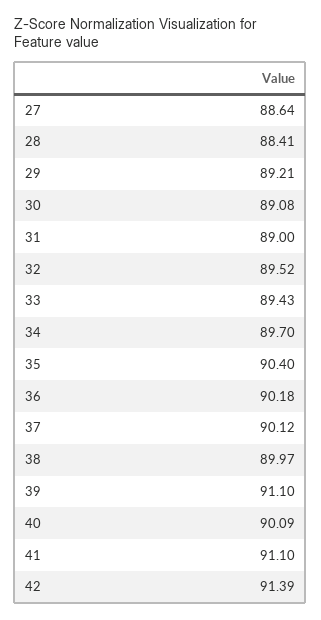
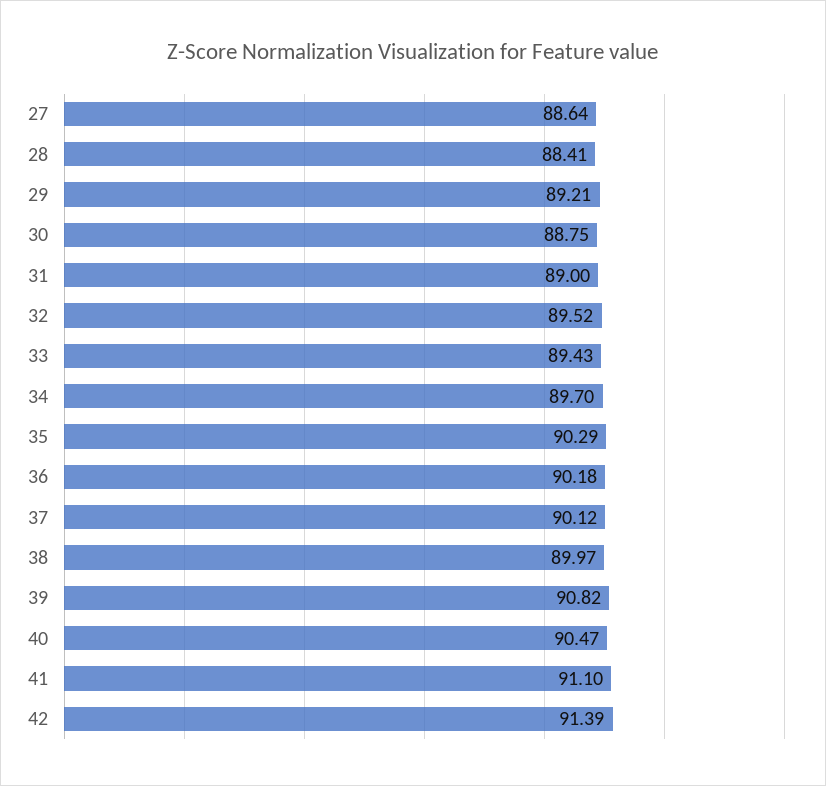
30: 89.08 -> 88.75
35: 90.4 -> 90.29
39: 91.1 -> 90.82
40: 90.09 -> 90.47

